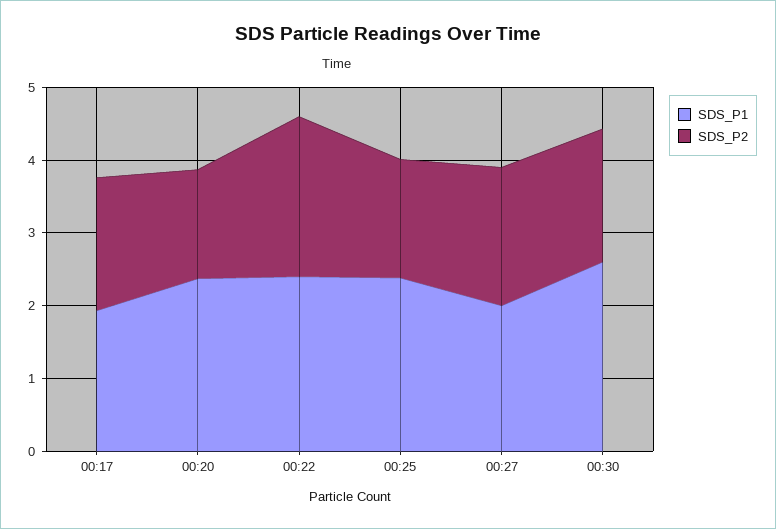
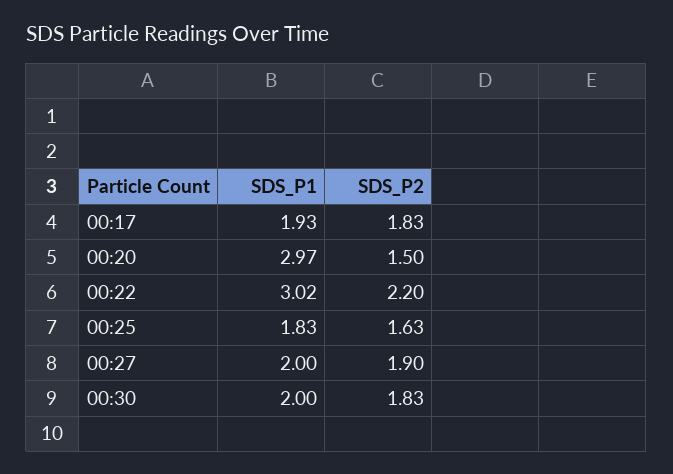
SDS_P1, 00:20: 2.4 -> 2.97
SDS_P1, 00:22: 2.4 -> 3.02
SDS_P1, 00:25: 2.4 -> 1.83
SDS_P1, 00:30: 2.6 -> 2

